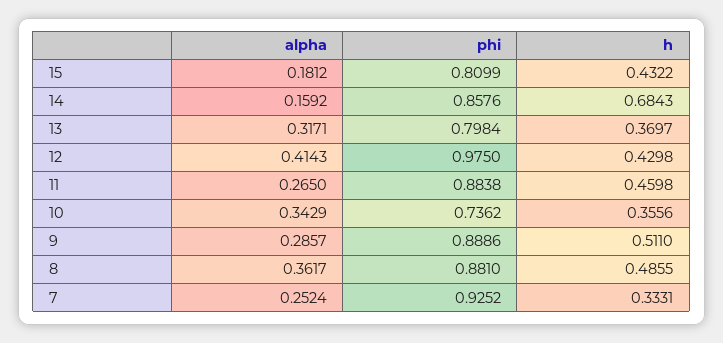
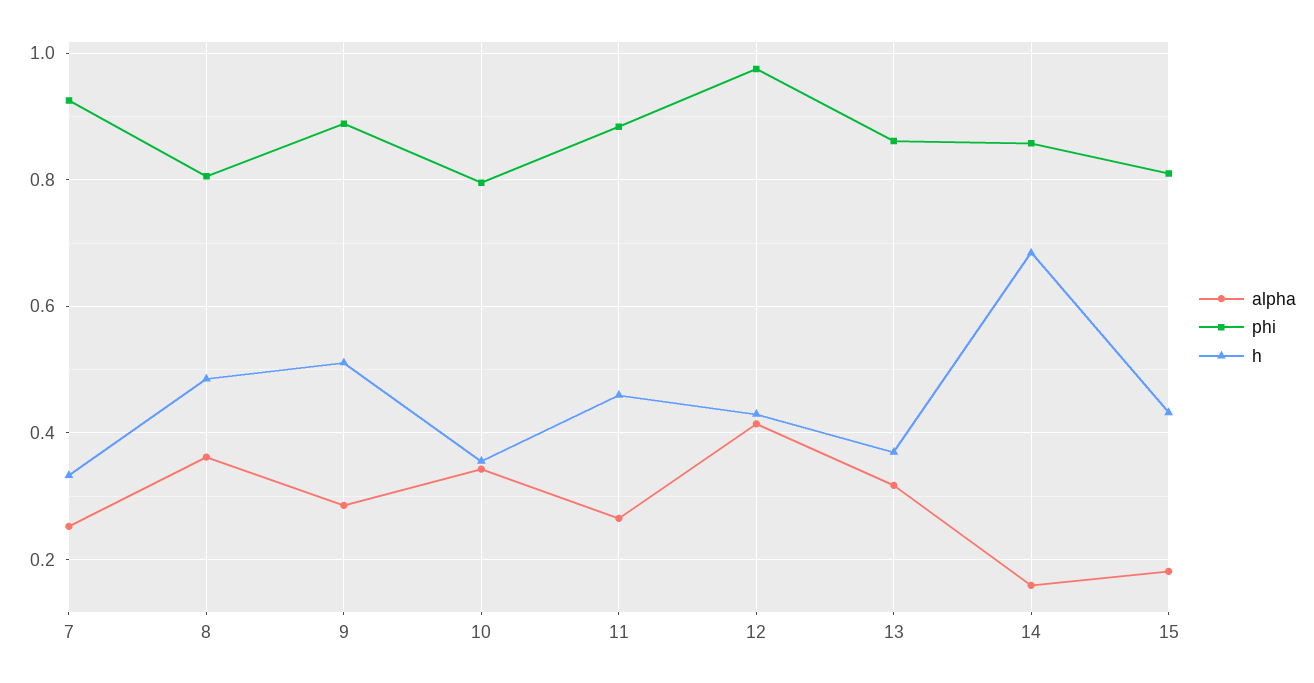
phi, 13: 0.7984 -> 0.86
phi, 10: 0.7362 -> 0.8
phi, 8: 0.881 -> 0.8

